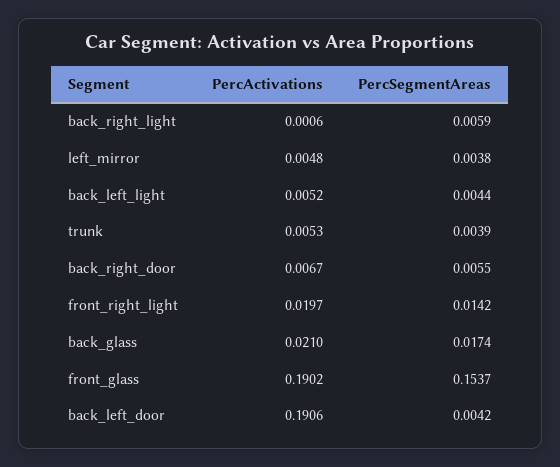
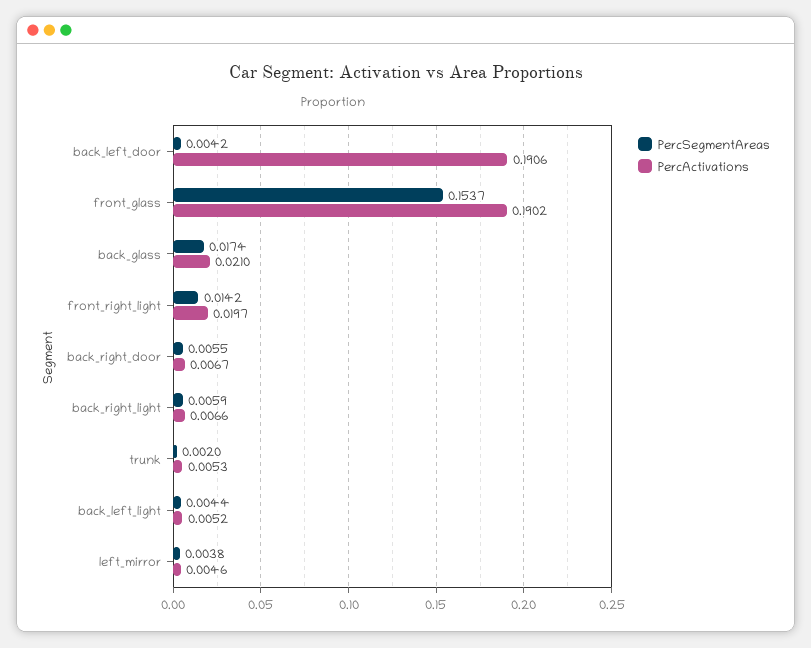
PercActivations, back_right_light: 0.0006 -> 0.0066
PercActivations, left_mirror: 0.0048 -> 0.0046
PercSegmentAreas, trunk: 0.0039 -> 0.002

